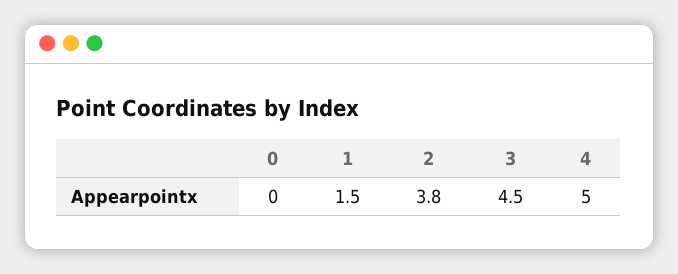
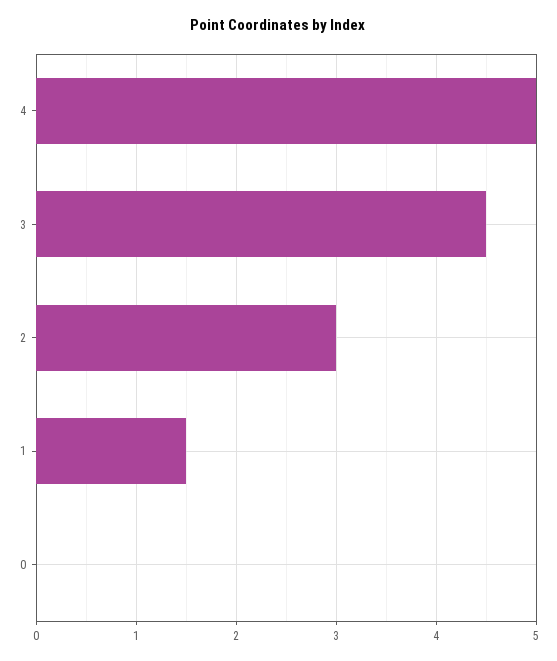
2: 3.8 -> 3

